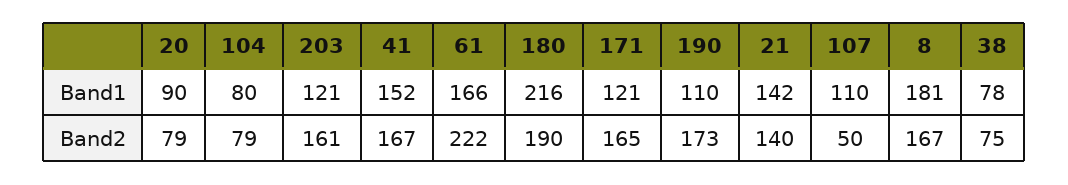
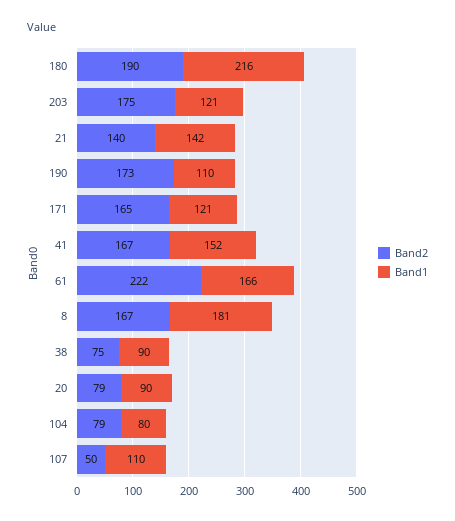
Band1, 38: 78 -> 90
Band2, 203: 161 -> 175

